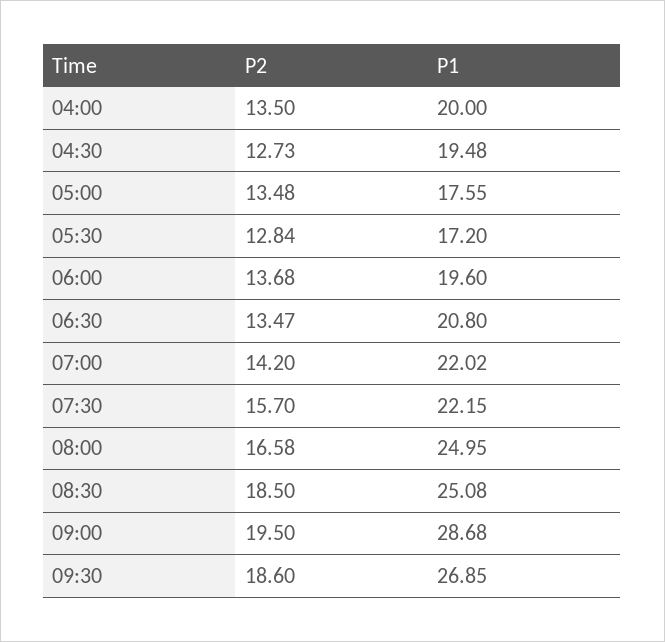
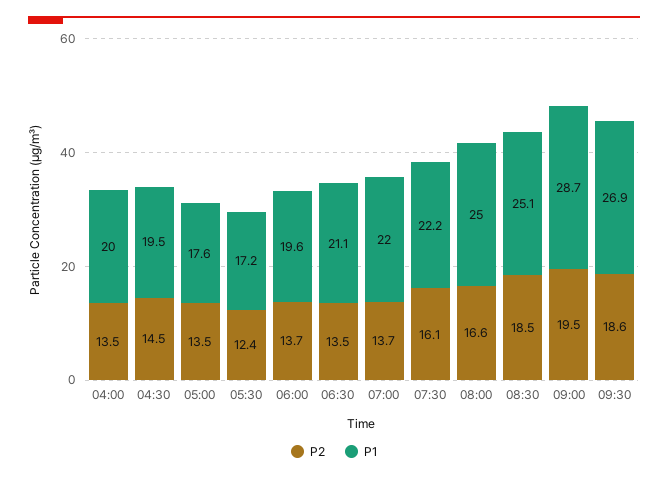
P2, 04:30: 12.73 -> 14.5
P2, 05:30: 12.84 -> 12.4
P1, 06:30: 20.8 -> 21.1
P2, 07:00: 14.2 -> 13.7
P2, 07:30: 15.7 -> 16.1

